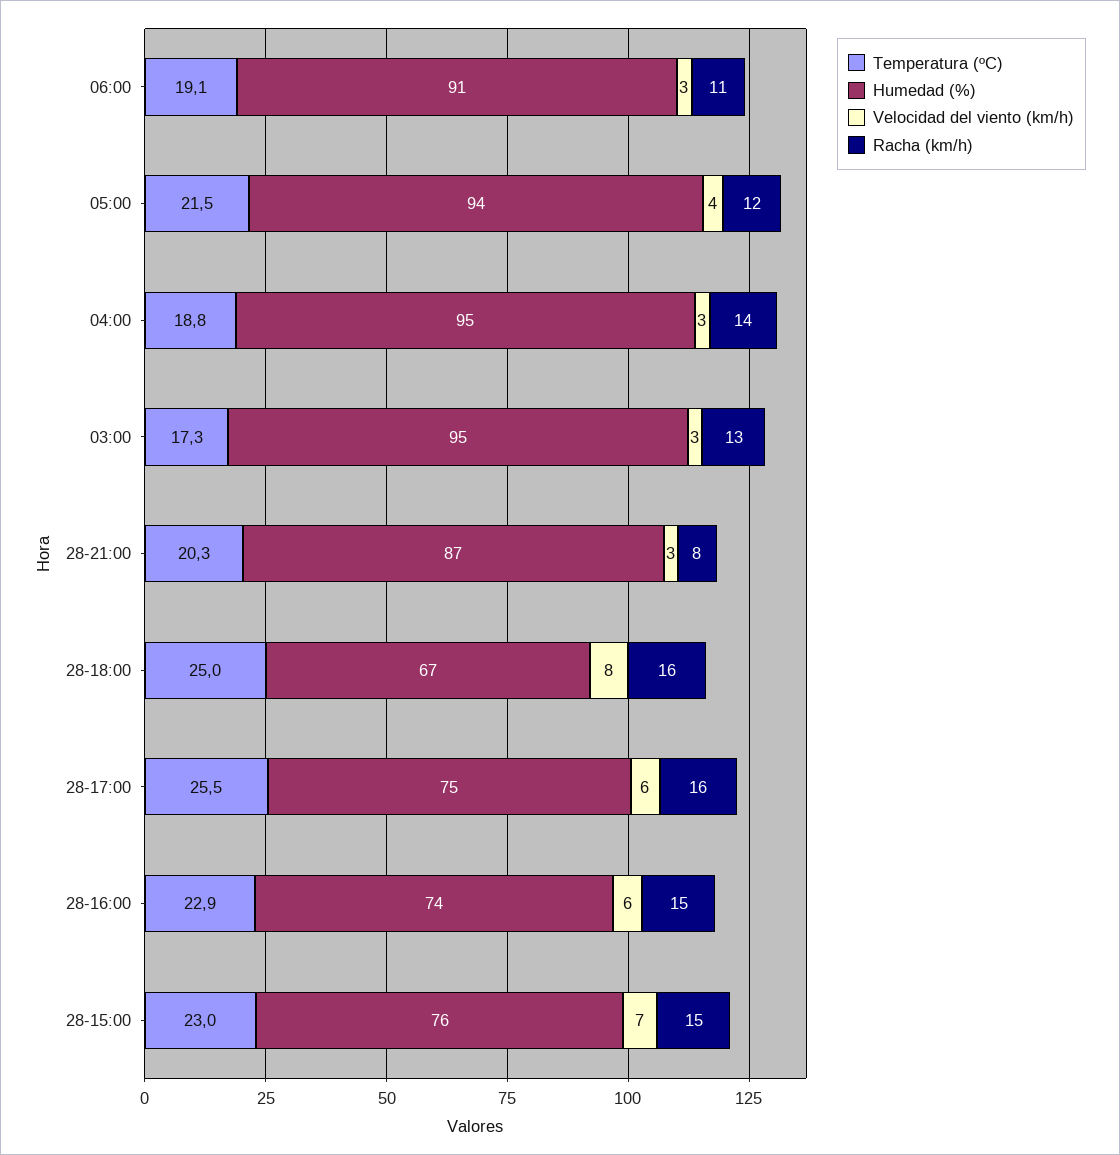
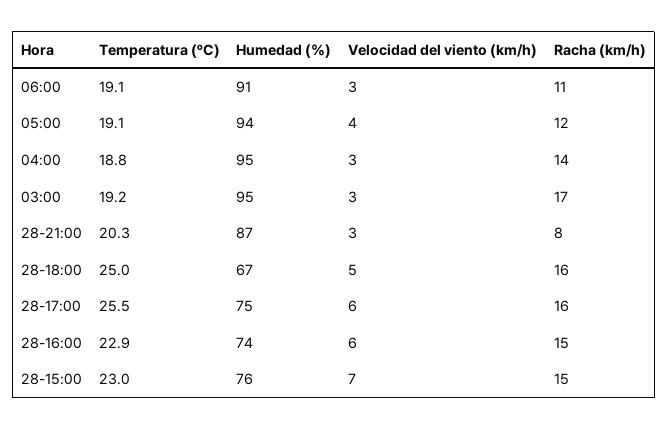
Temperatura (ºC), 05:00: 21.5 -> 19.1
Temperatura (ºC), 03:00: 17.3 -> 19.2
Racha (km/h), 03:00: 13 -> 17
Velocidad del viento (km/h), 28-18:00: 8 -> 5

